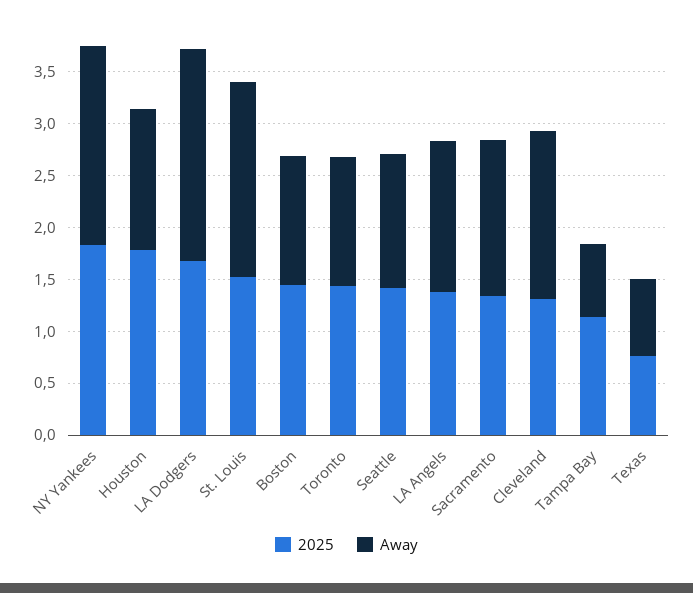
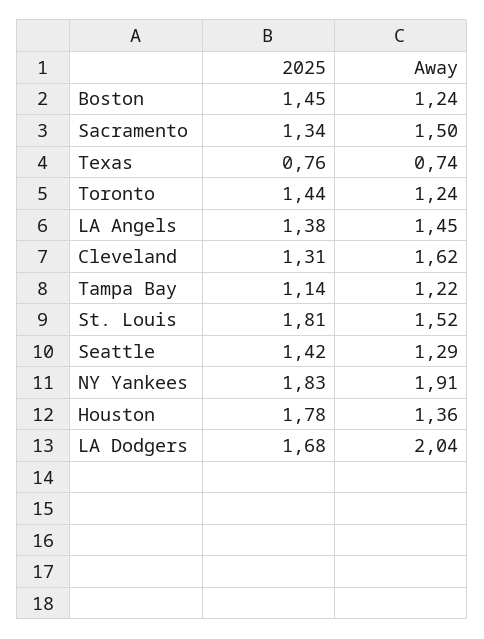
2025, St. Louis: 1.5 -> 1.81
Away, St. Louis: 1.9 -> 1.52
Away, Tampa Bay: 0.7 -> 1.22

